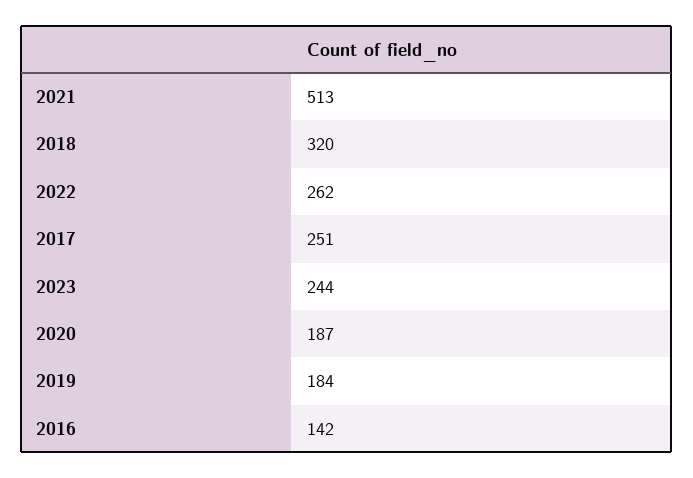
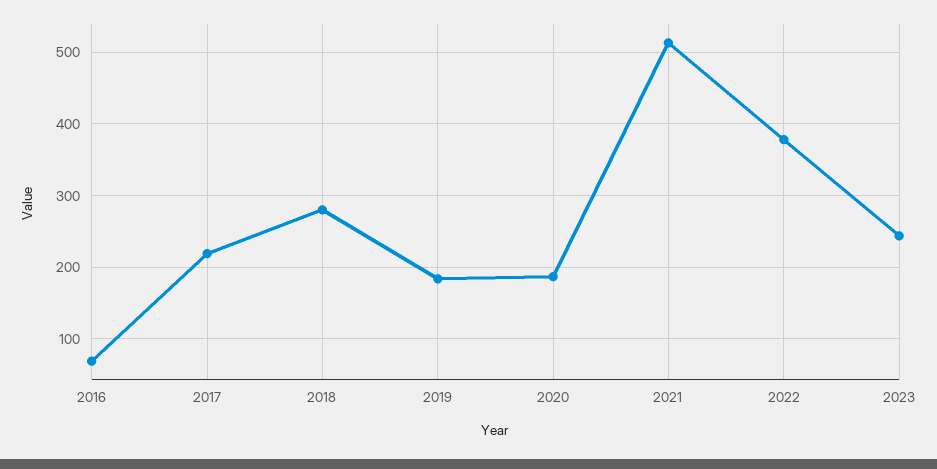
2018: 320 -> 280
2022: 262 -> 380
2017: 251 -> 220
2016: 142 -> 70

